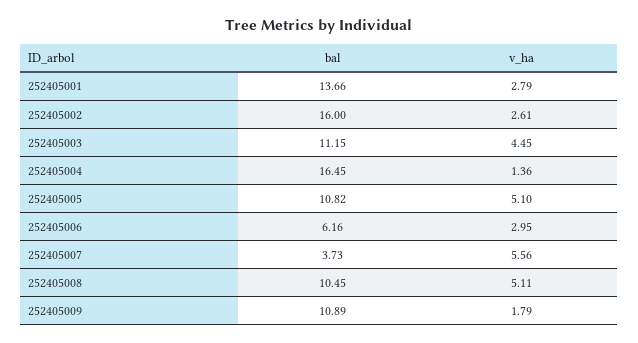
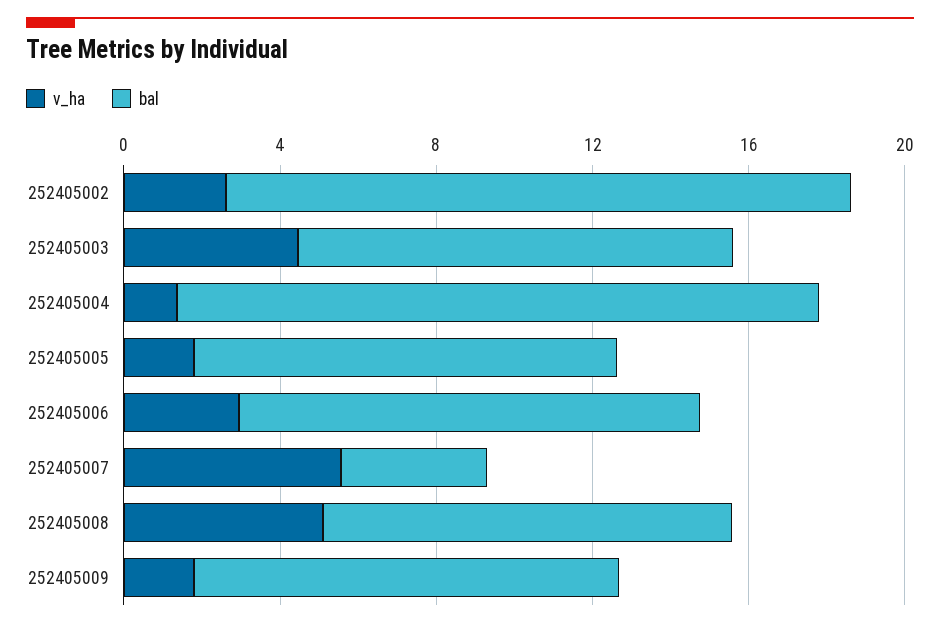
bal, 252405001: 13.66 -> none
v_ha, 252405001: 2.79 -> none
v_ha, 252405005: 5.1 -> 2
bal, 252405006: 6.16 -> 12

